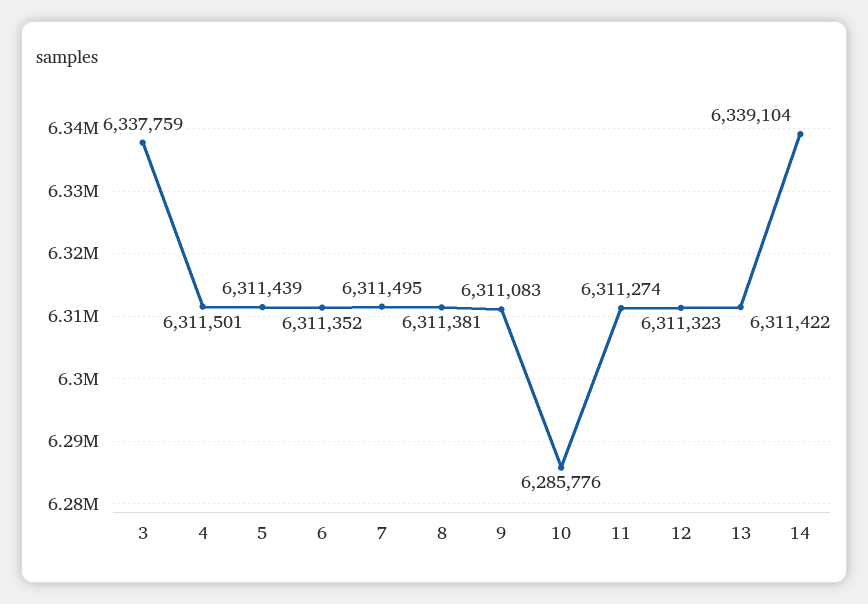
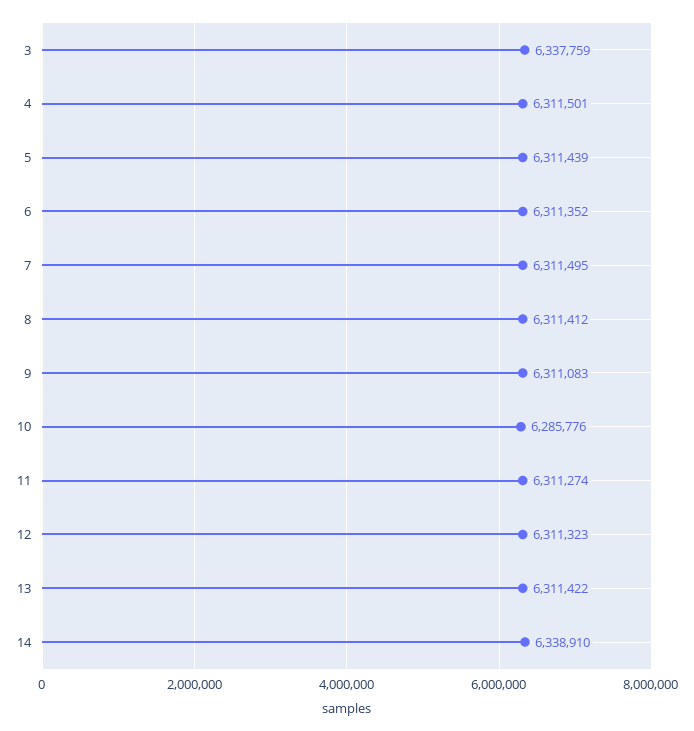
8: 6311381 -> 6311412
14: 6339104 -> 6338910

